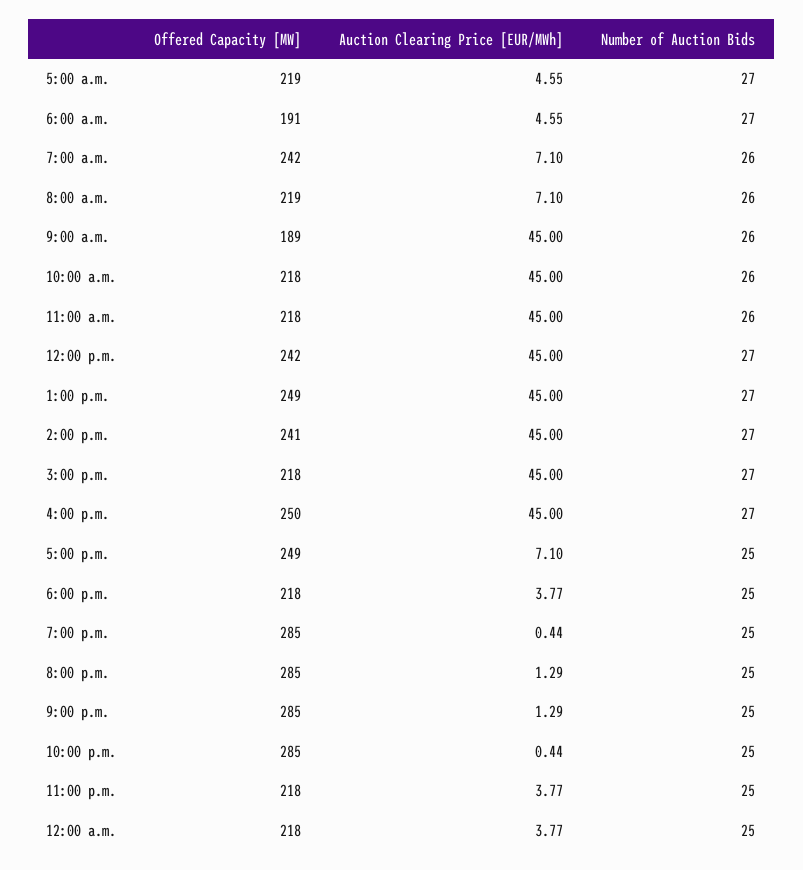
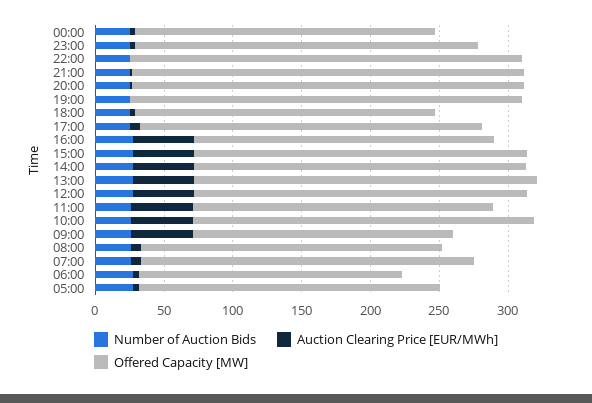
Offered Capacity [MW], 10:00 a.m.: 218 -> 250
Offered Capacity [MW], 3:00 p.m.: 218 -> 240
Offered Capacity [MW], 4:00 p.m.: 250 -> 220
Offered Capacity [MW], 11:00 p.m.: 218 -> 250

